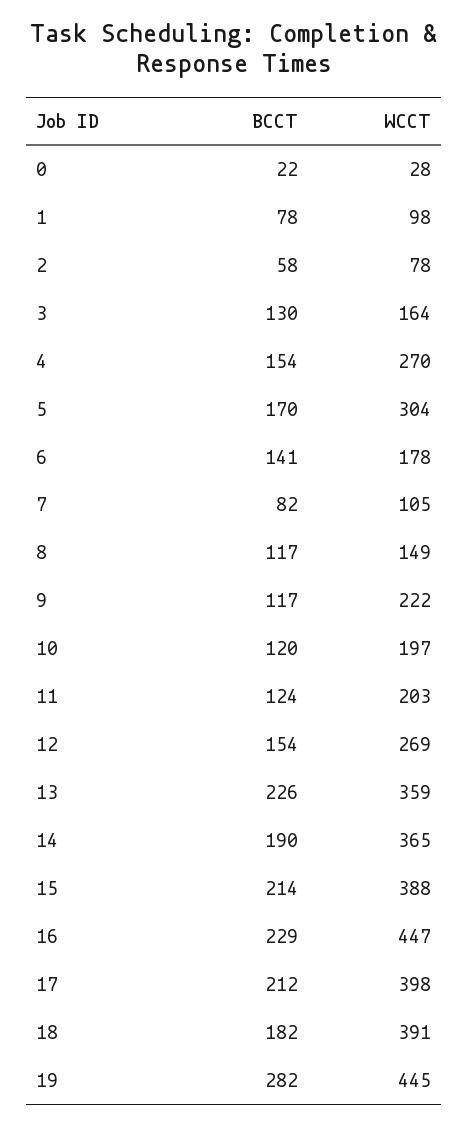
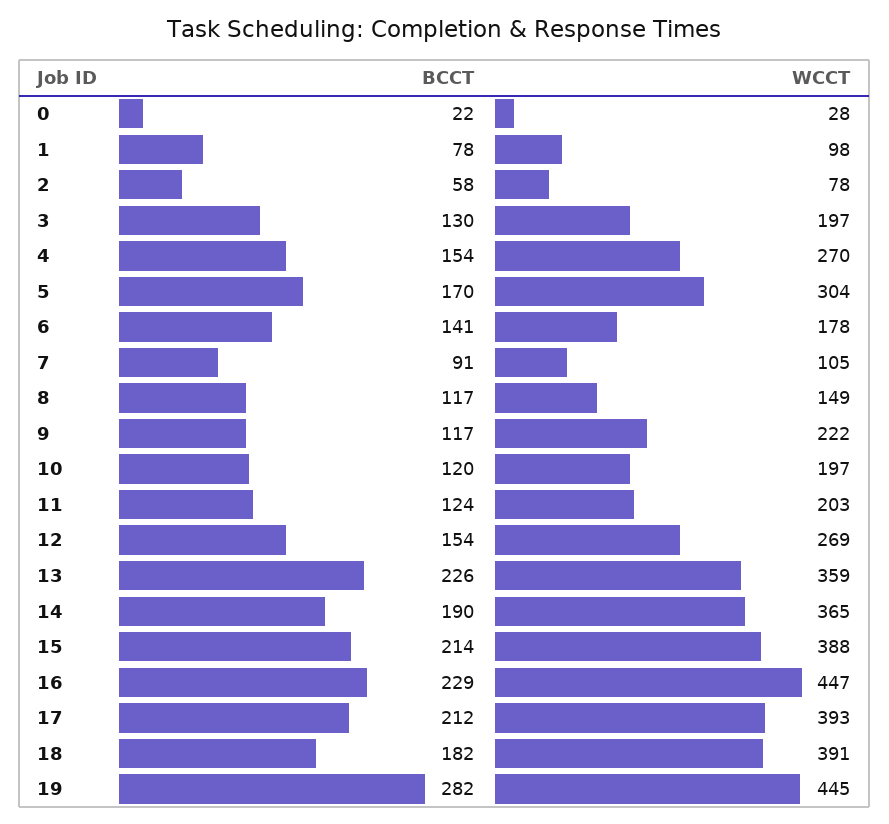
WCCT, 3: 164 -> 197
BCCT, 7: 82 -> 91
WCCT, 17: 398 -> 393

